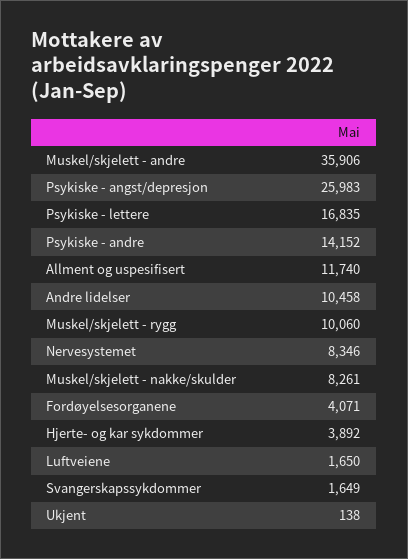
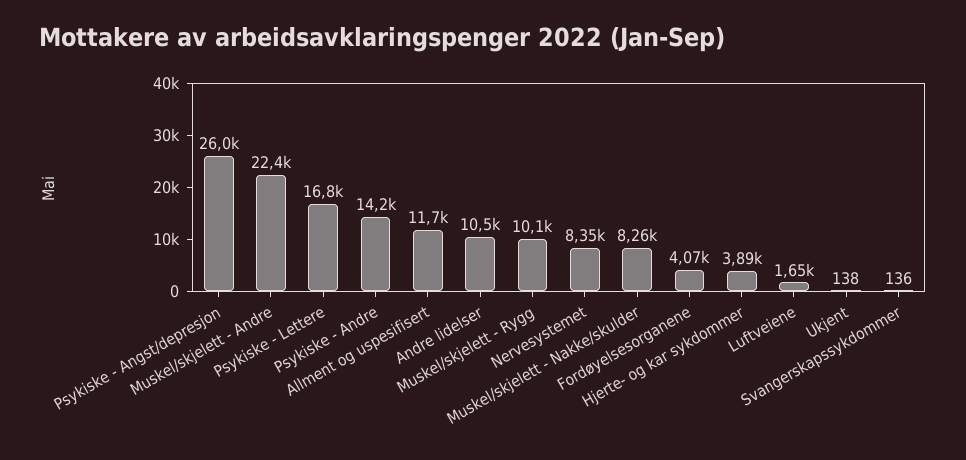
Muskel/skjelett - andre: 35906 -> 22400
Svangerskapssykdommer: 1649 -> 136

